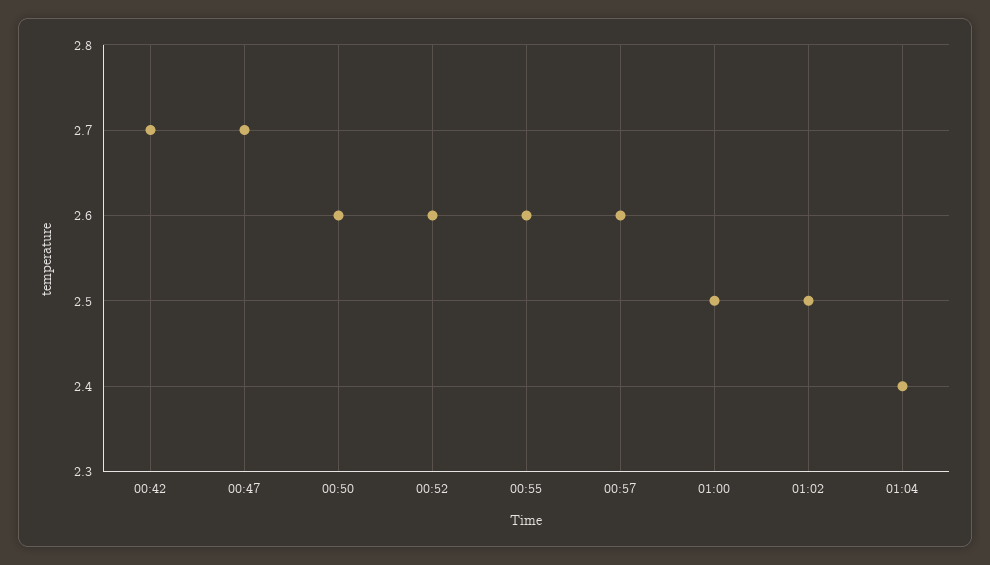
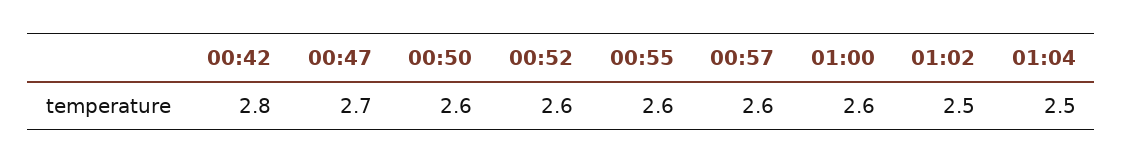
00:42: 2.7 -> 2.8
01:00: 2.5 -> 2.6
01:04: 2.4 -> 2.5

